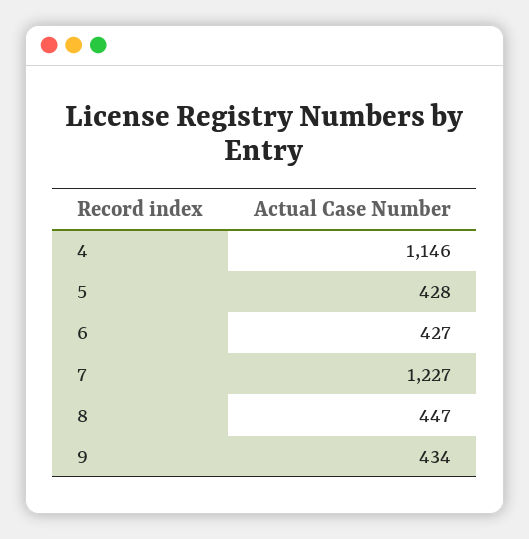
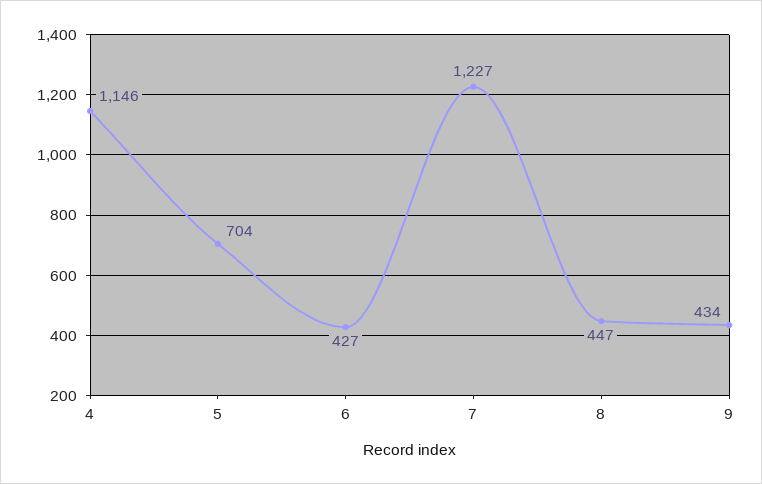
5: 428 -> 704

